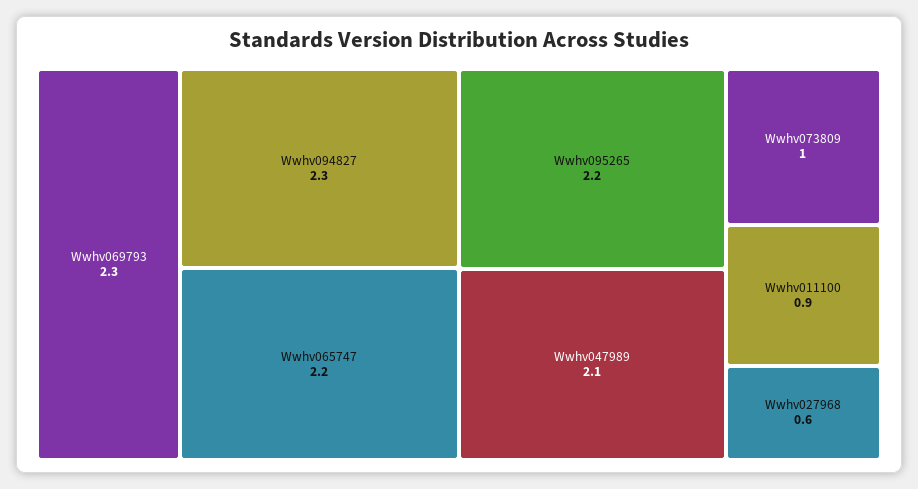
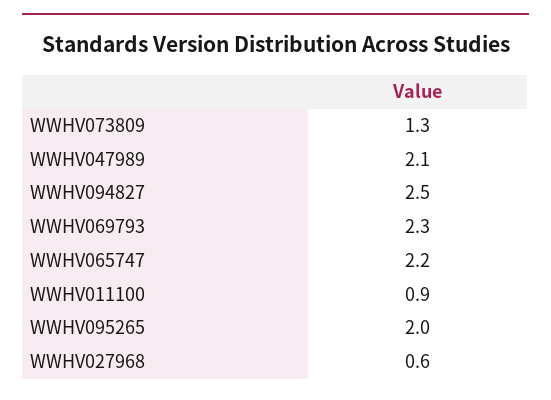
Wwhv094827: 2.3 -> 2.5
Wwhv095265: 2.2 -> 2
Wwhv073809: 1 -> 1.3

